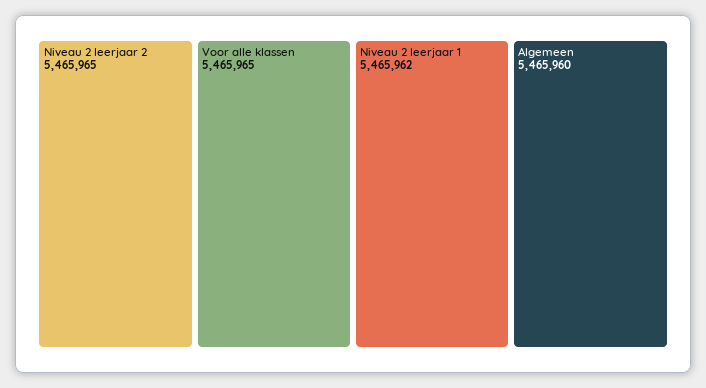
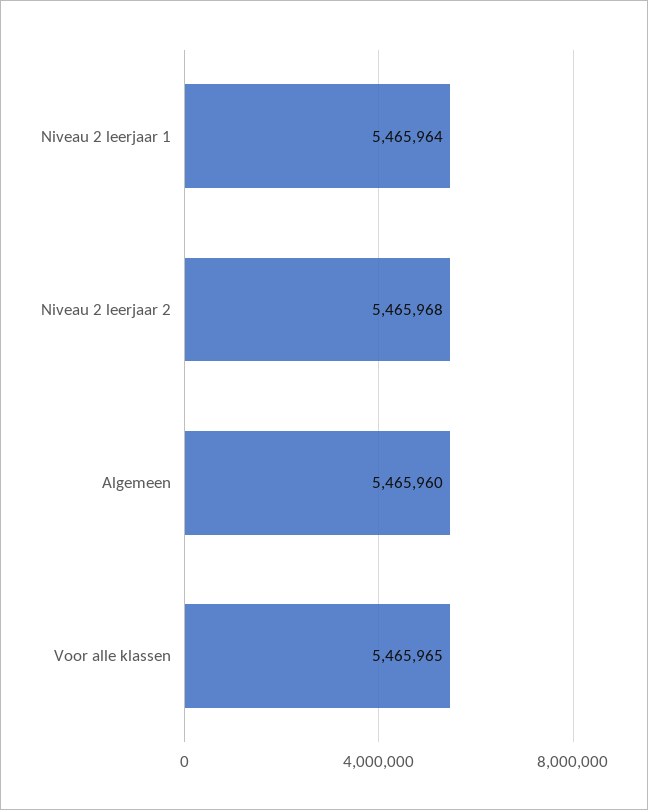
Niveau 2 leerjaar 2: 5465965 -> 5465968
Niveau 2 leerjaar 1: 5465962 -> 5465964

